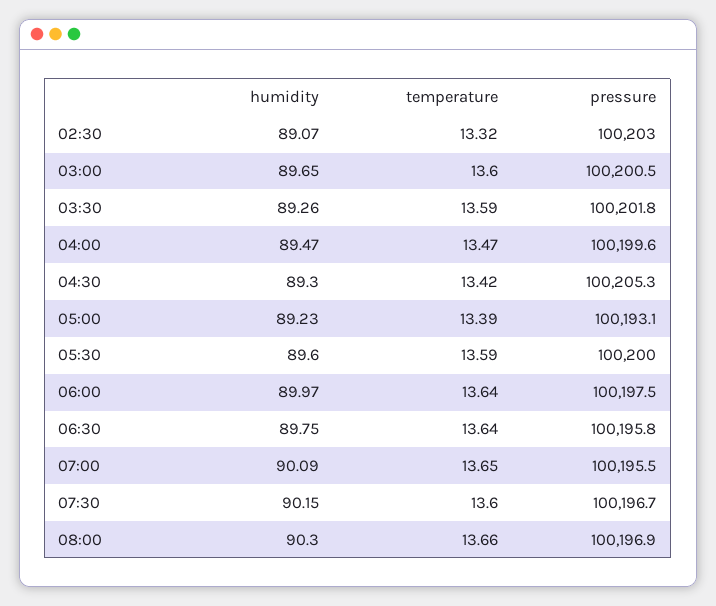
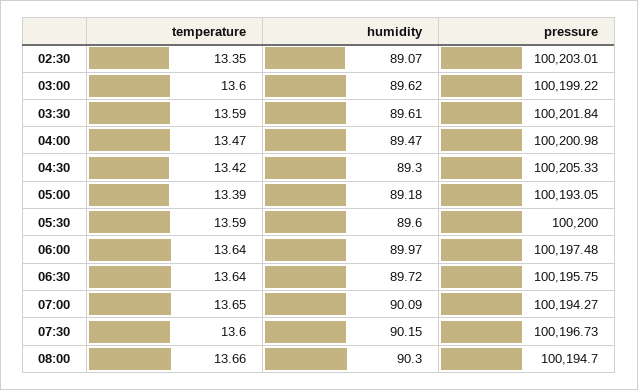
temperature, 02:30: 13.32 -> 13.35
humidity, 03:00: 89.65 -> 89.62
pressure, 03:00: 100200.5 -> 100199.22
humidity, 03:30: 89.26 -> 89.61
pressure, 04:00: 100199.6 -> 100200.98
humidity, 05:00: 89.23 -> 89.18
humidity, 06:30: 89.75 -> 89.72
pressure, 07:00: 100195.5 -> 100194.27
pressure, 08:00: 100196.9 -> 100194.7

